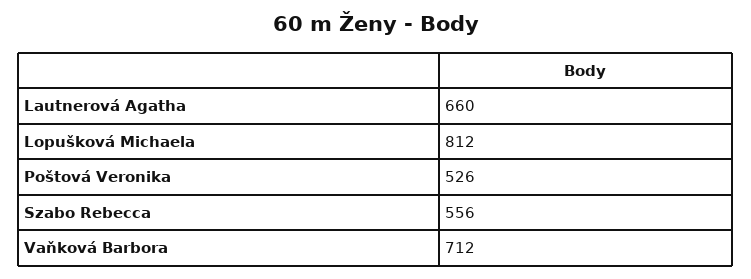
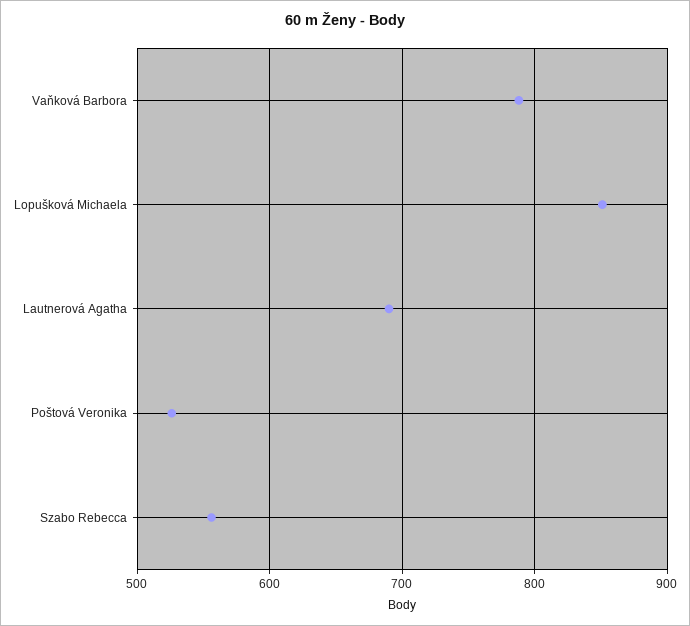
Lautnerová Agatha: 660 -> 690
Lopušková Michaela: 812 -> 850
Vaňková Barbora: 712 -> 790

